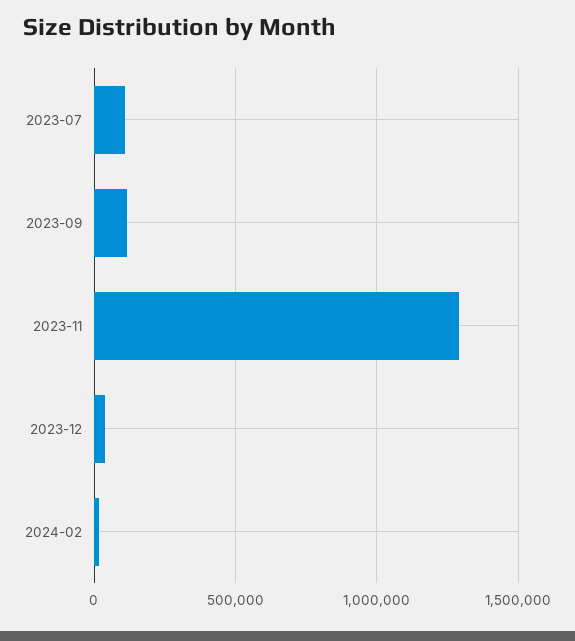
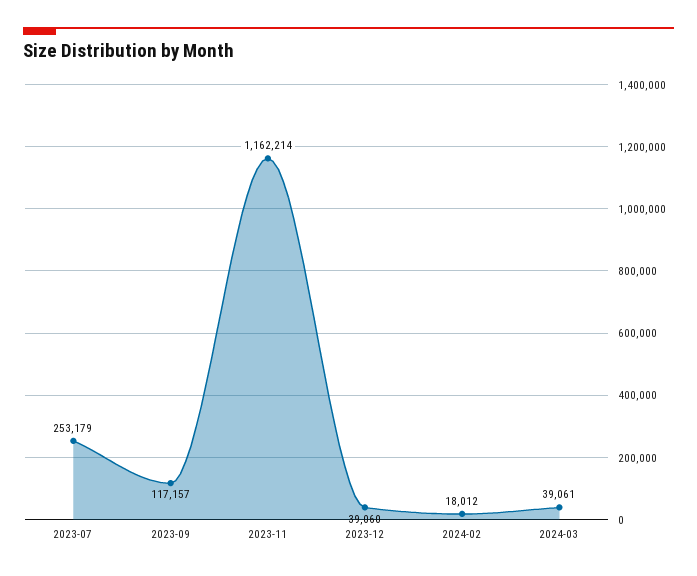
2023-07: 100000 -> 253179
2023-11: 1300000 -> 1162214
2024-03: none -> 39061

